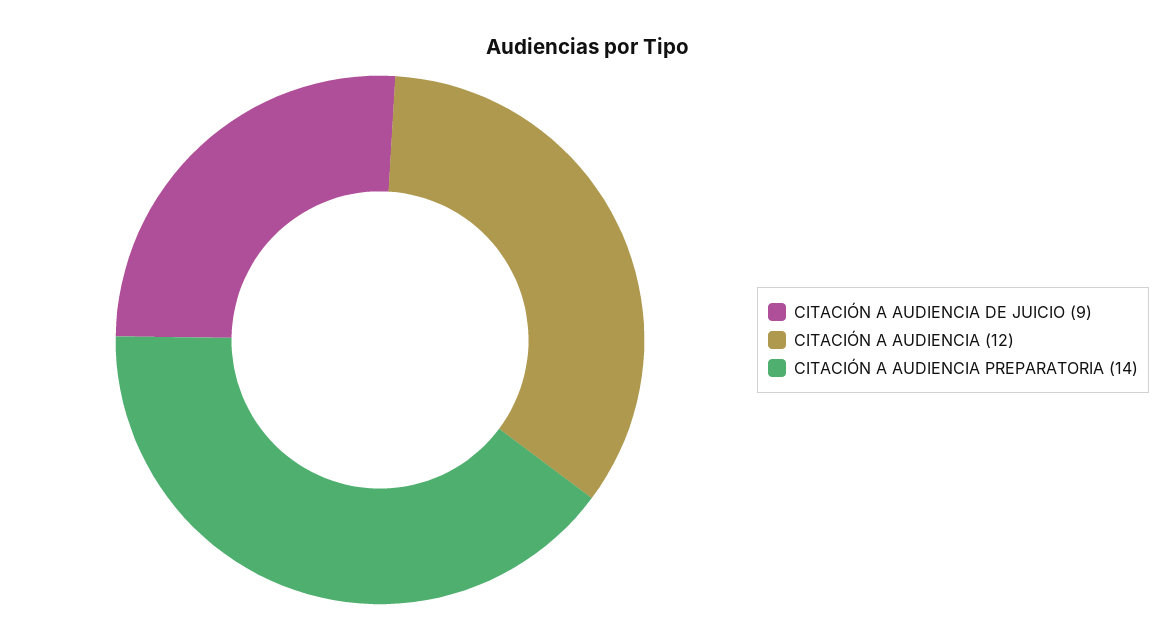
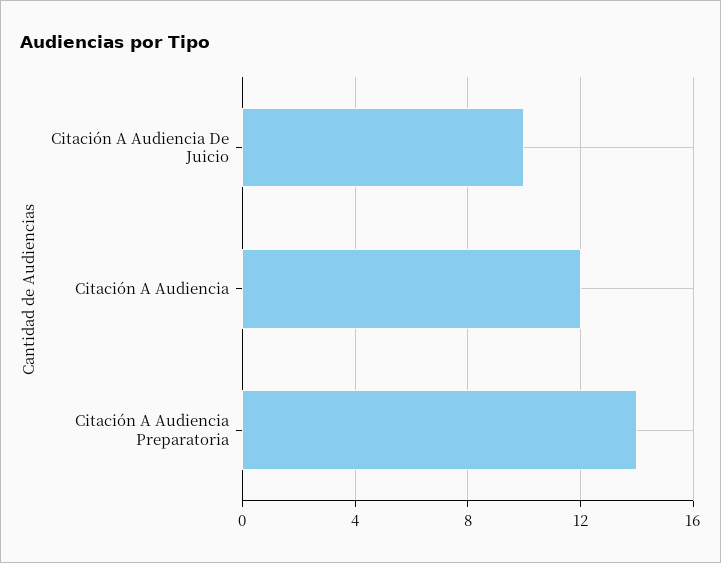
CITACIÓN A AUDIENCIA DE JUICIO: 9 -> 10

